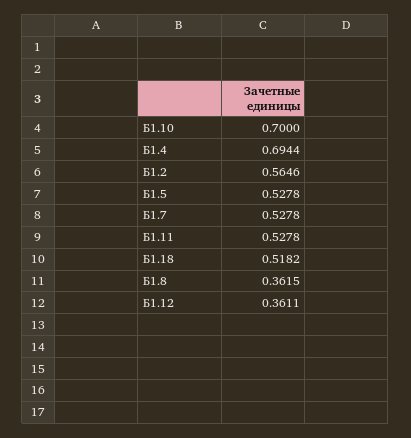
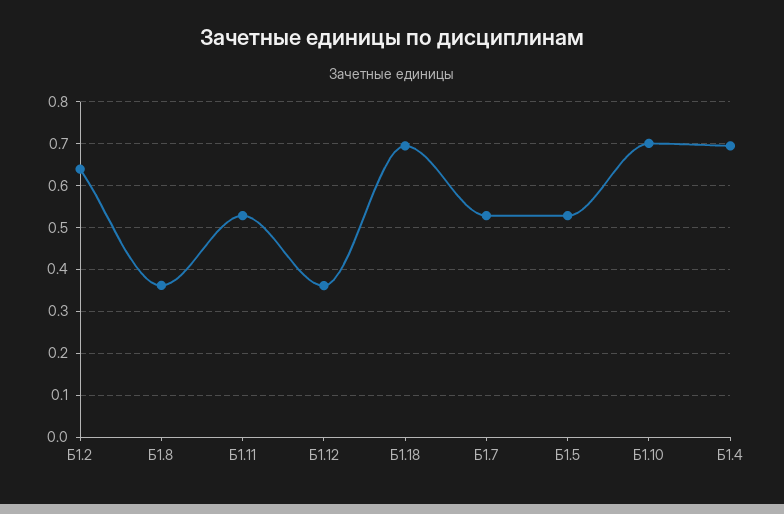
Б1.2: 0.5646 -> 0.64
Б1.18: 0.5182 -> 0.7

